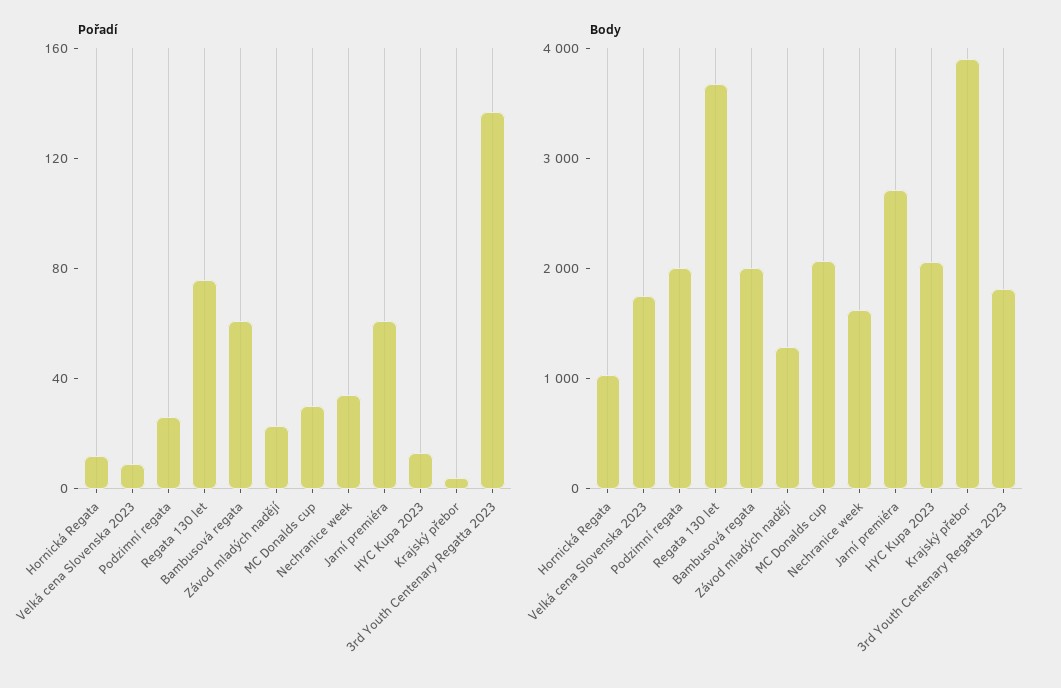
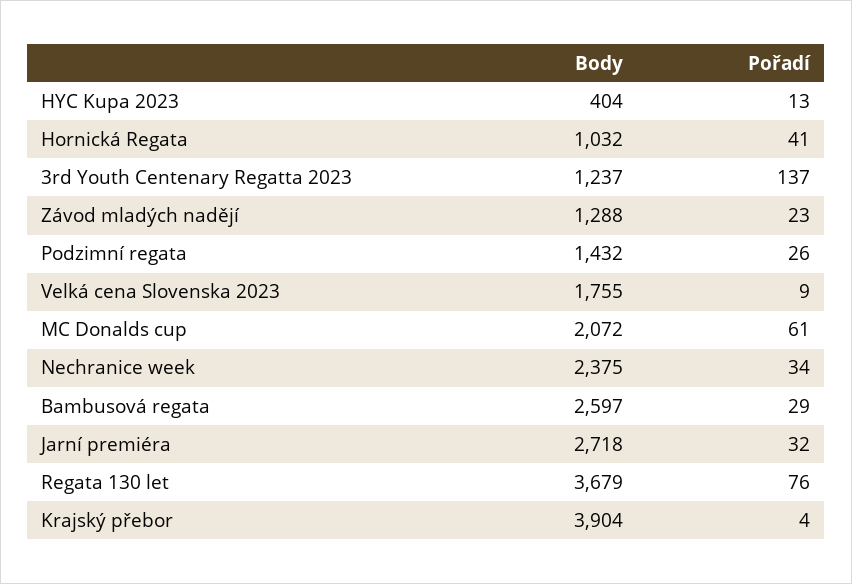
Pořadí, Hornická Regata: 10 -> 41
Pořadí, Bambusová regata: 60 -> 29
Pořadí, MC Donalds cup: 30 -> 61
Pořadí, Jarní premiéra: 60 -> 32
Body, Podzimní regata: 2000 -> 1432
Body, Bambusová regata: 2000 -> 2597
Body, Nechranice week: 1600 -> 2375
Body, HYC Kupa 2023: 2000 -> 404
Body, 3rd Youth Centenary Regatta 2023: 1800 -> 1237

